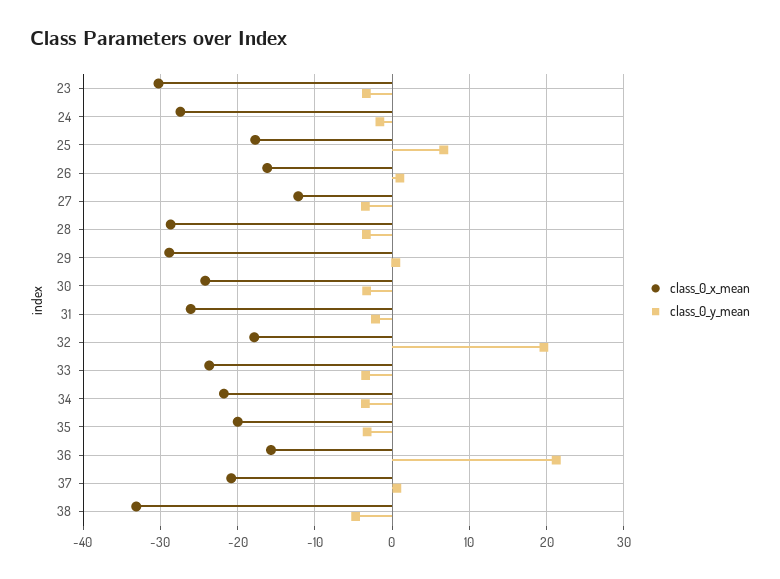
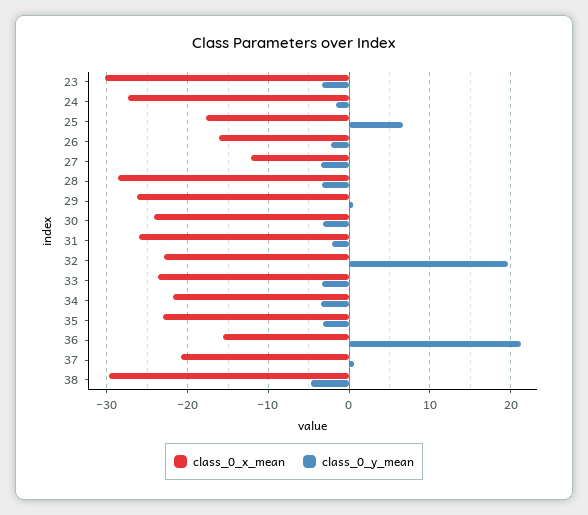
class_0_y_mean, 26: 1 -> -2
class_0_x_mean, 29: -29 -> -26
class_0_x_mean, 32: -18 -> -23
class_0_x_mean, 35: -20 -> -23
class_0_x_mean, 38: -33 -> -30

